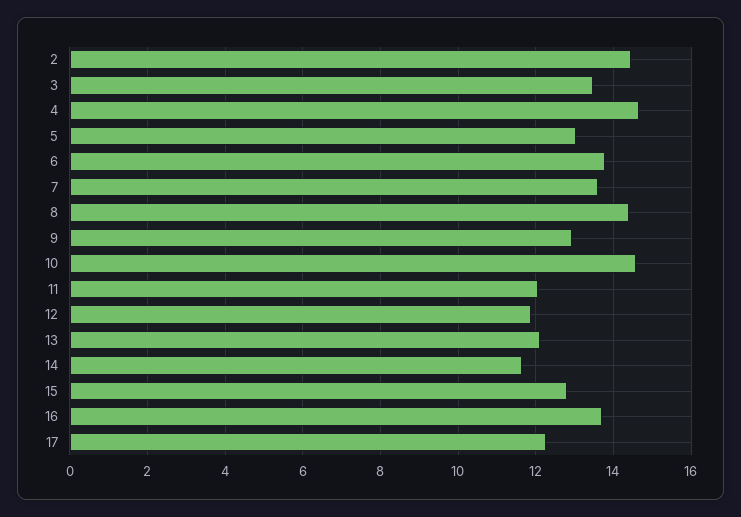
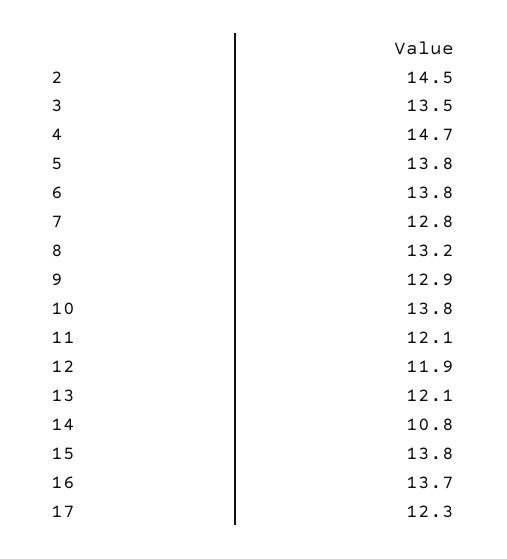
5: 13 -> 13.8
7: 13.6 -> 12.8
8: 14.4 -> 13.2
10: 14.6 -> 13.8
14: 11.6 -> 10.8
15: 12.8 -> 13.8

